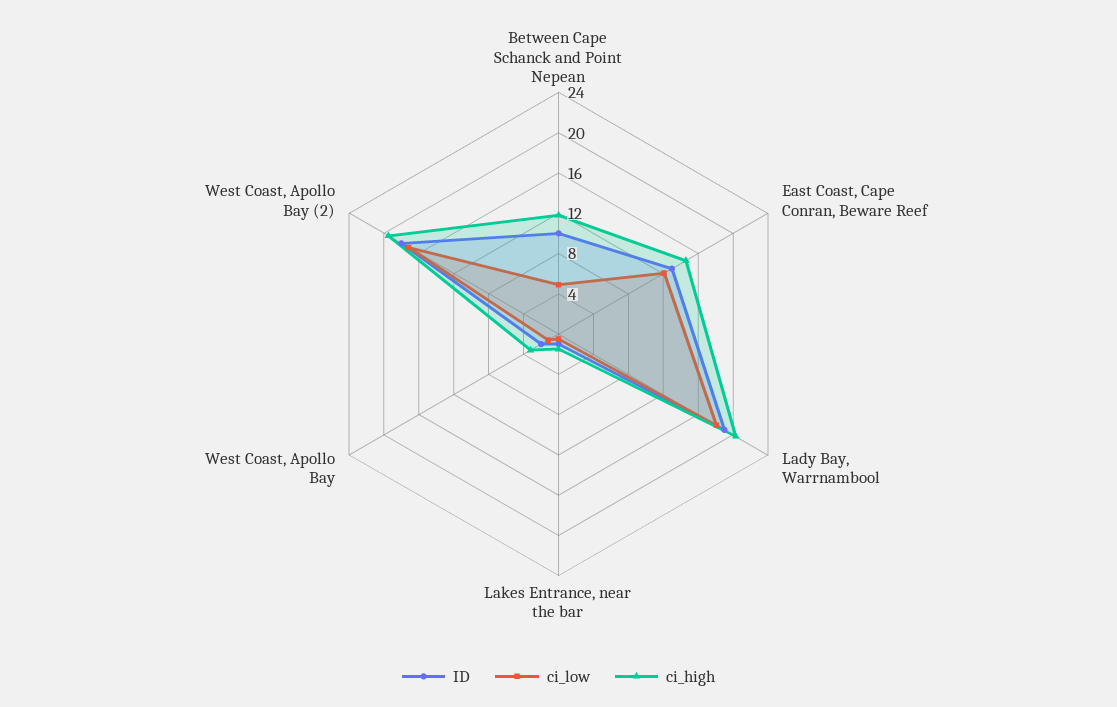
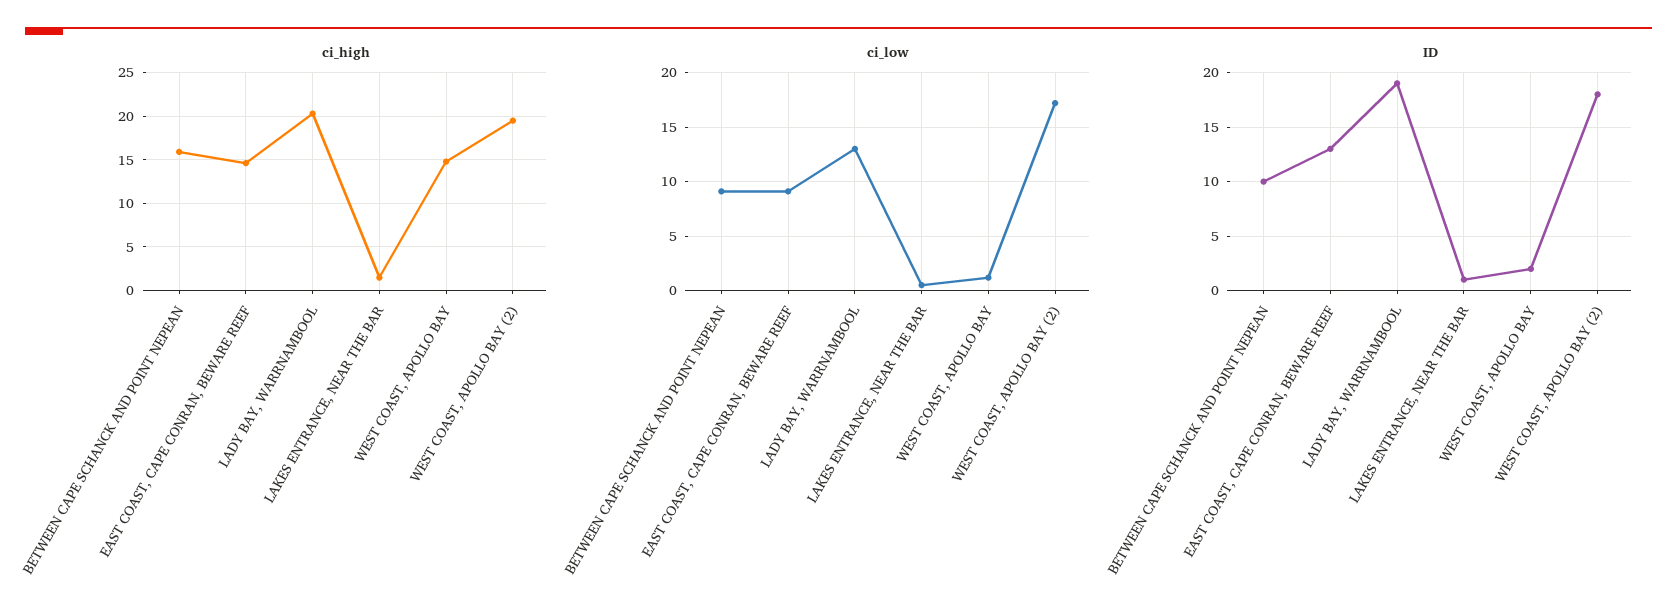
ci_low, Between Cape Schanck and Point Nepean: 5 -> 9
ci_high, Between Cape Schanck and Point Nepean: 12 -> 16
ci_low, East Coast, Cape Conran, Beware Reef: 12 -> 9
ci_low, Lady Bay, Warrnambool: 18 -> 13
ci_high, West Coast, Apollo Bay: 3 -> 15

